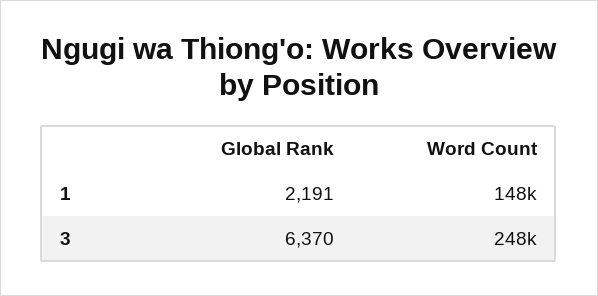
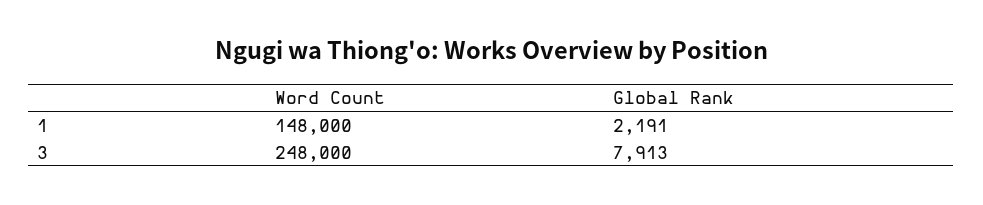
Global Rank, 3: 6370 -> 7913

